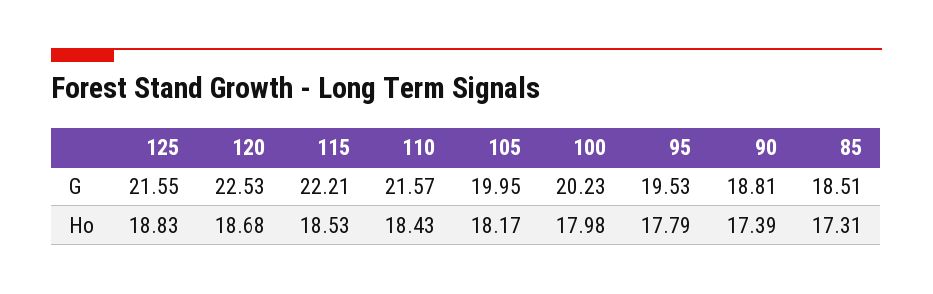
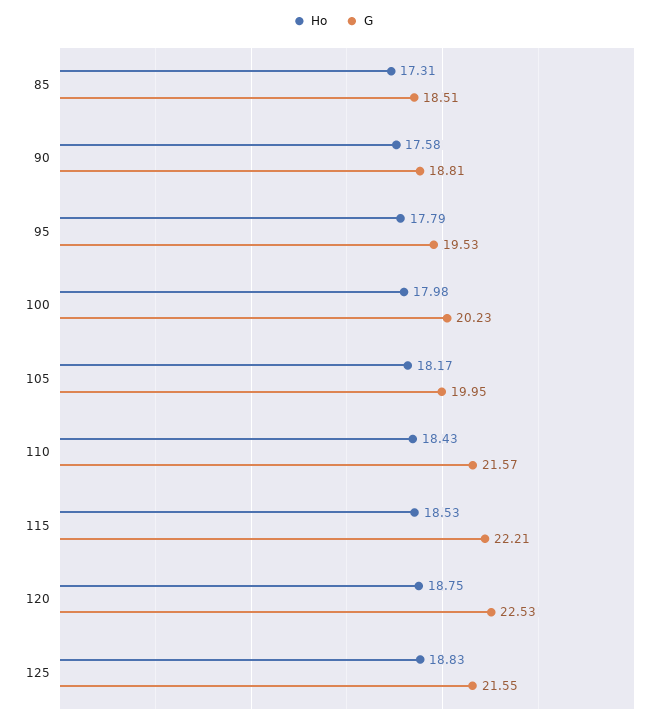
Ho, 120: 18.68 -> 18.75
Ho, 90: 17.39 -> 17.58

